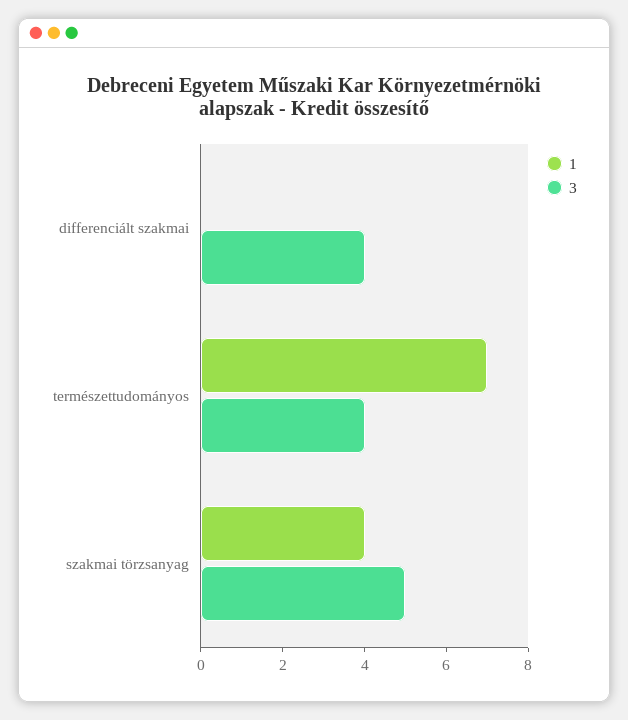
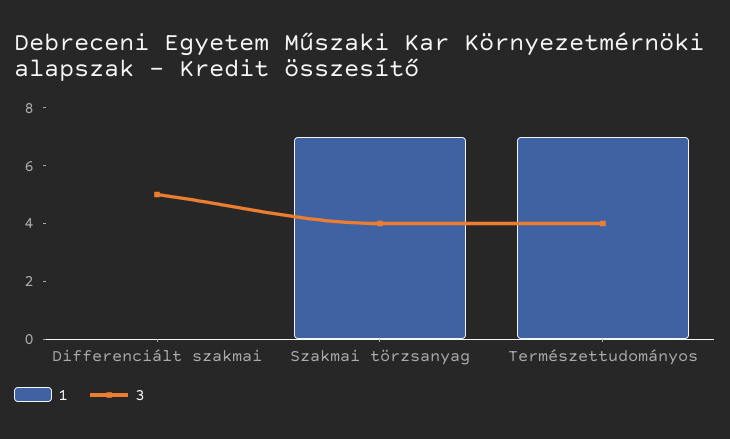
3, differenciált szakmai: 4 -> 5
1, szakmai törzsanyag: 4 -> 7
3, szakmai törzsanyag: 5 -> 4

